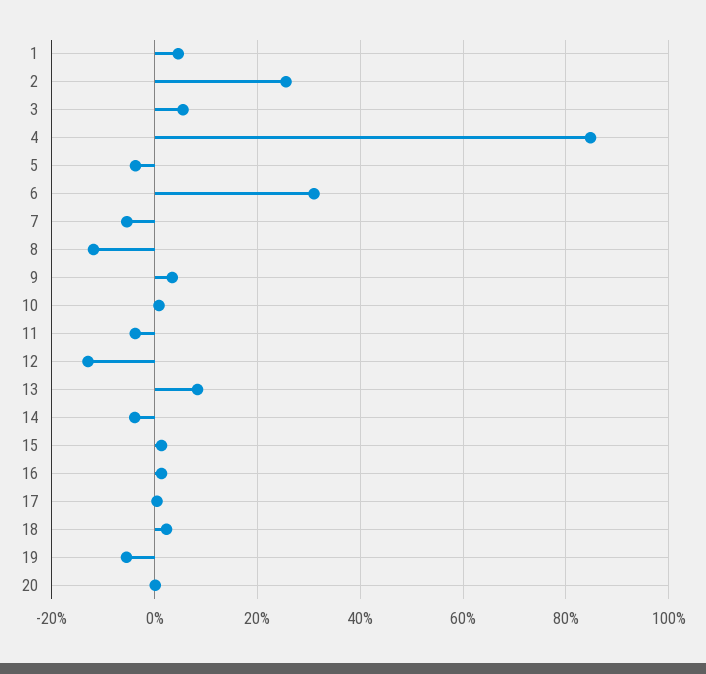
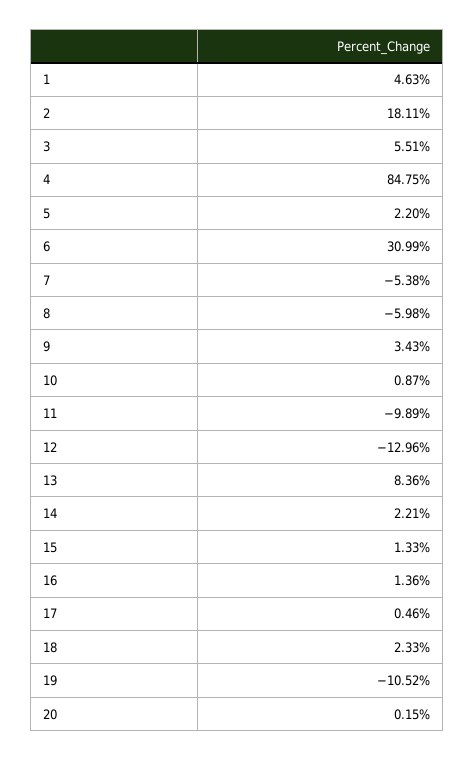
2: 26 -> 18.11
5: -4 -> 2.2
8: -12 -> -5.98
11: -4 -> -9.89
14: -4 -> 2.21
19: -6 -> -10.52

